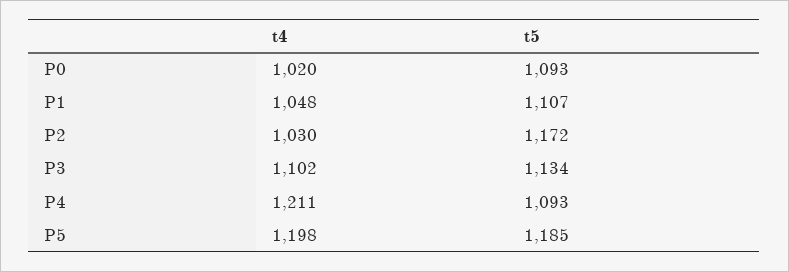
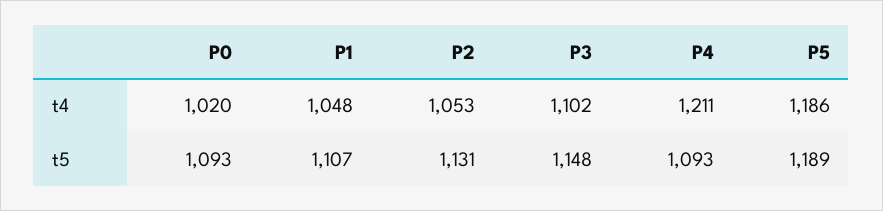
t4, P2: 1030 -> 1053
t5, P2: 1172 -> 1131
t5, P3: 1134 -> 1148
t4, P5: 1198 -> 1186
t5, P5: 1185 -> 1189

